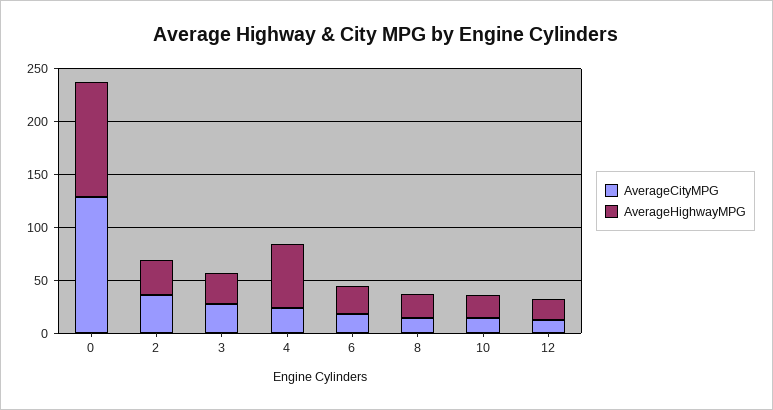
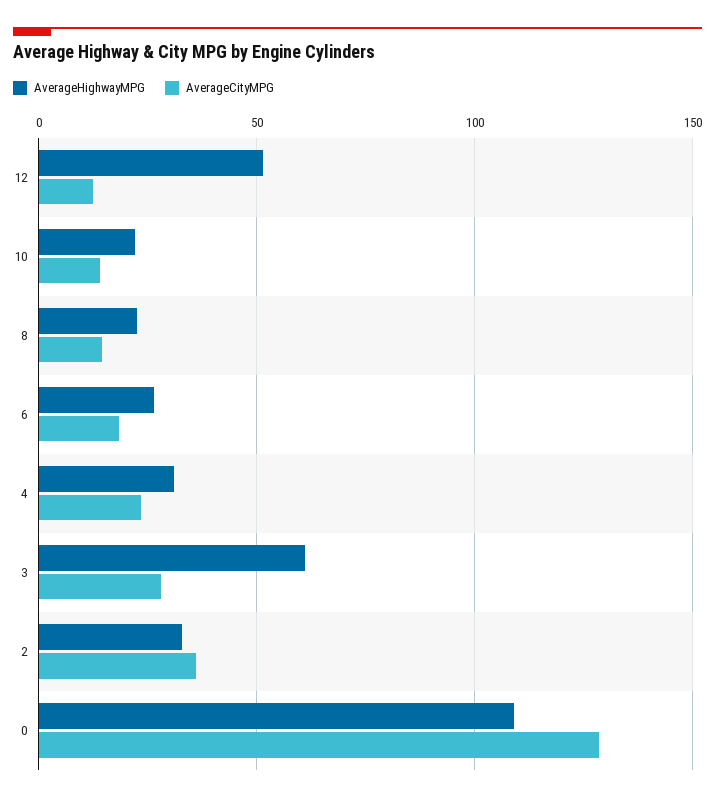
AverageHighwayMPG, 3: 30 -> 60
AverageHighwayMPG, 4: 60 -> 30
AverageHighwayMPG, 12: 20 -> 50

